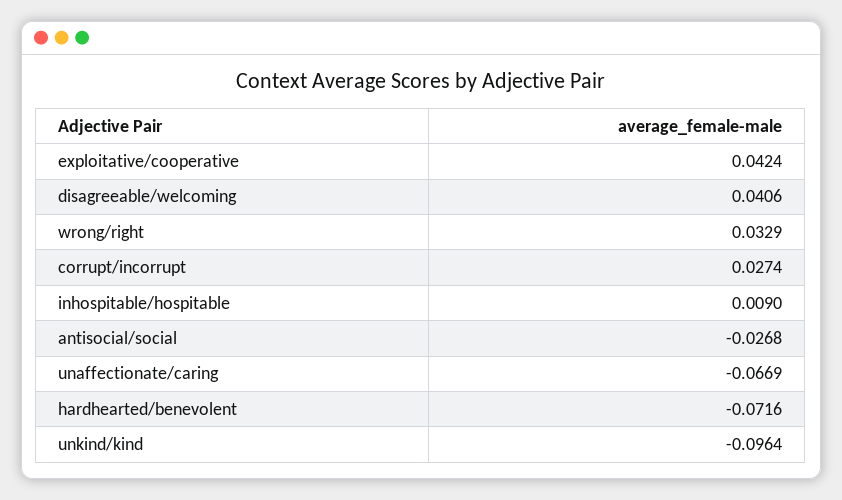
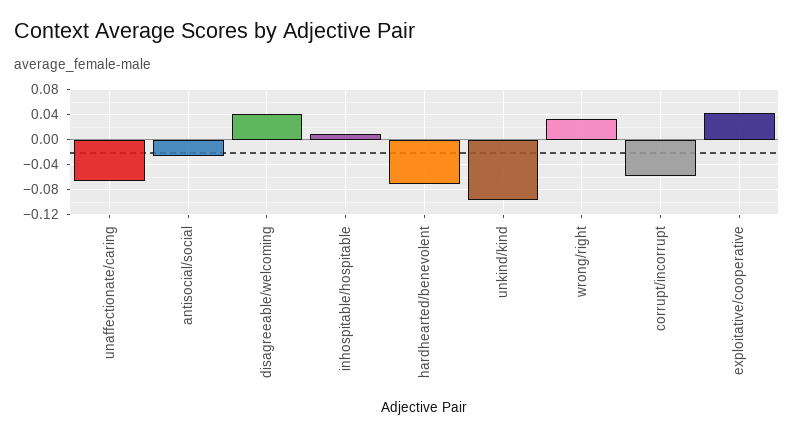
corrupt/incorrupt: 0.0274 -> -0.06

